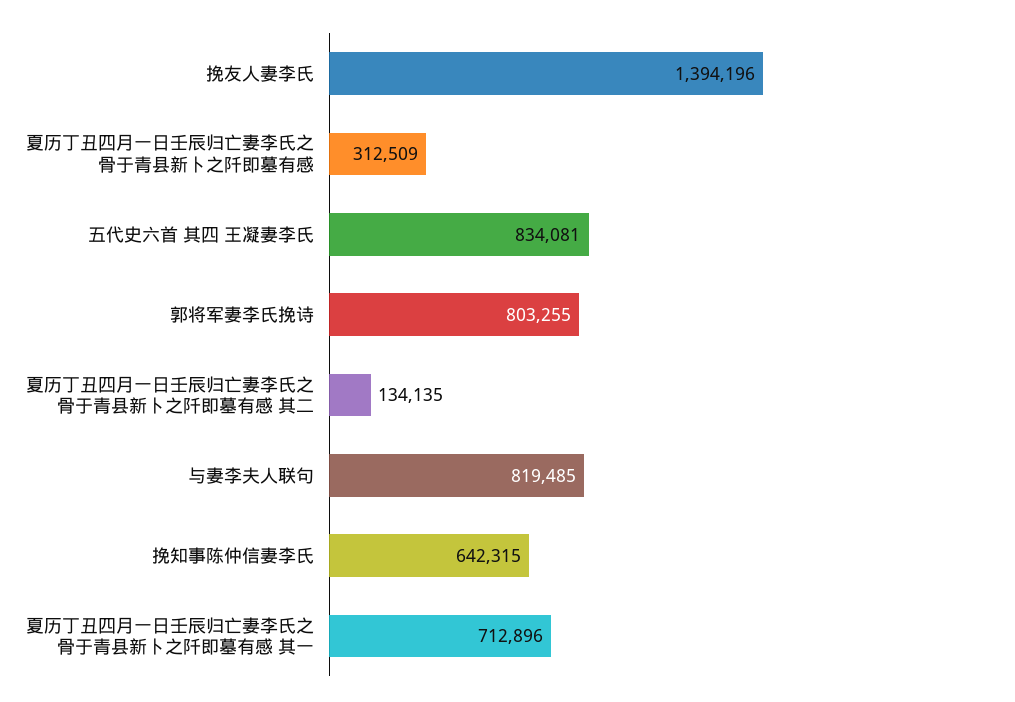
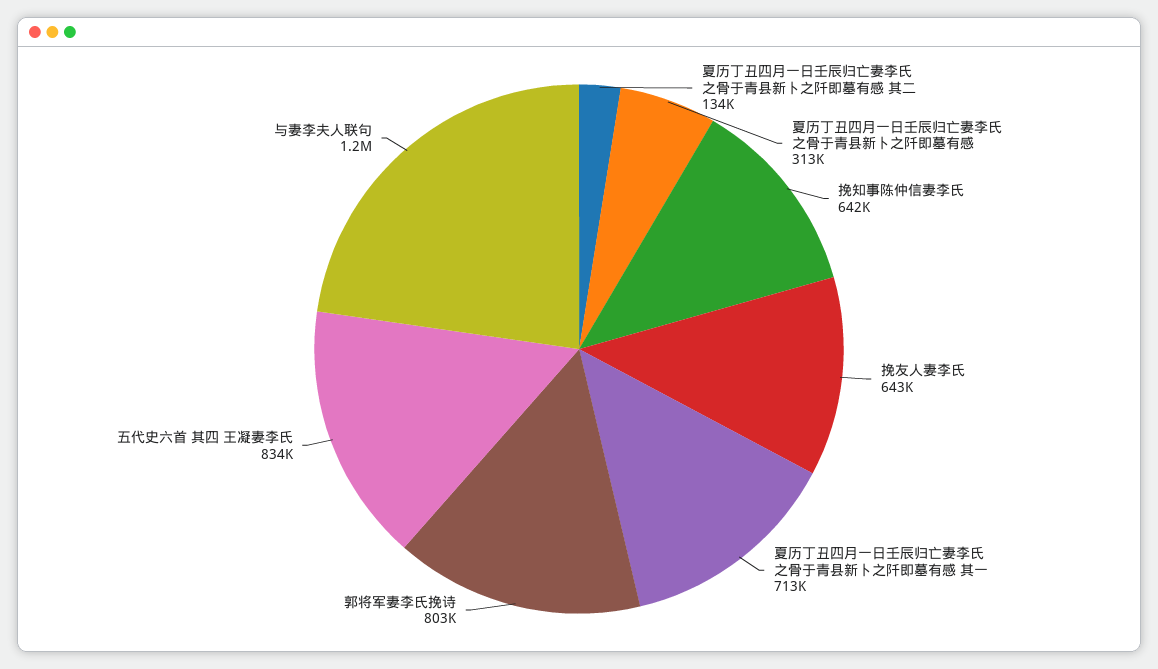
挽友人妻李氏: 1394196 -> 643000
与妻李夫人联句: 819485 -> 1200000

